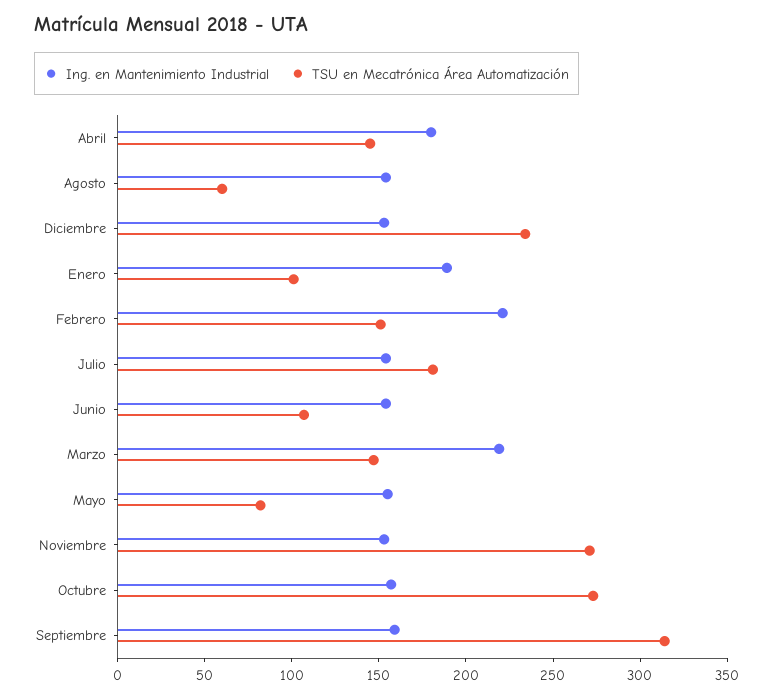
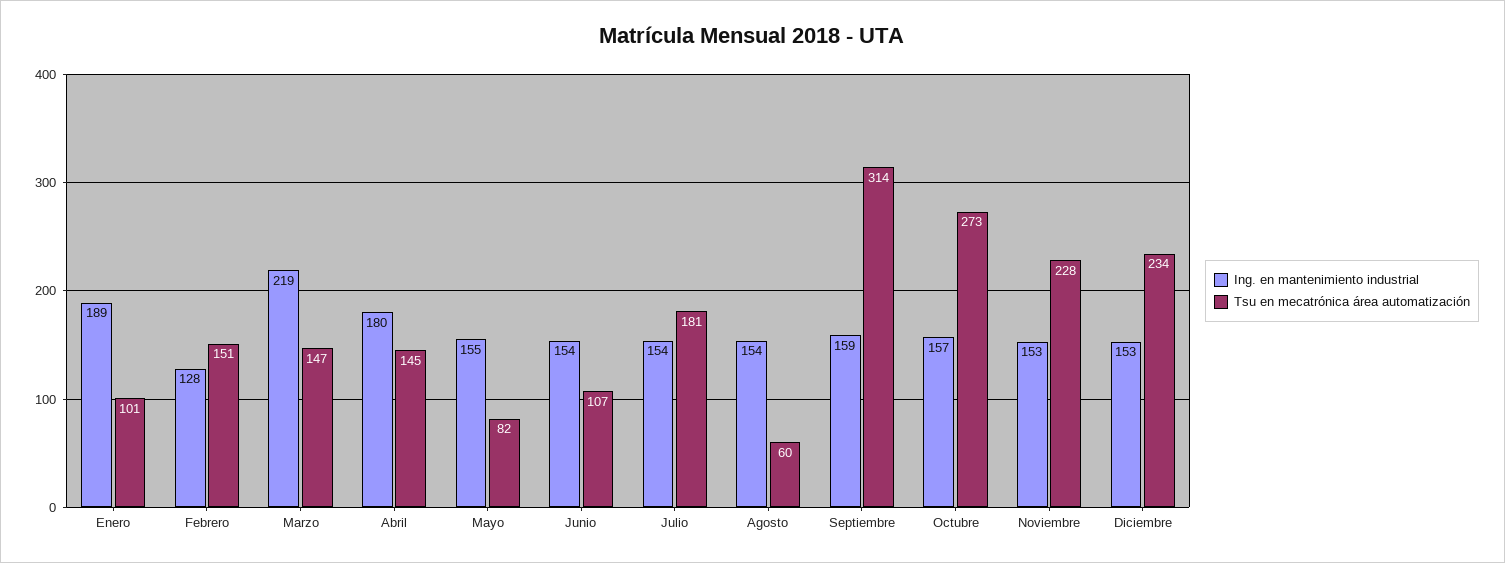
Ing. en Mantenimiento Industrial, Febrero: 220 -> 128
TSU en Mecatrónica Área Automatización, Noviembre: 270 -> 228

